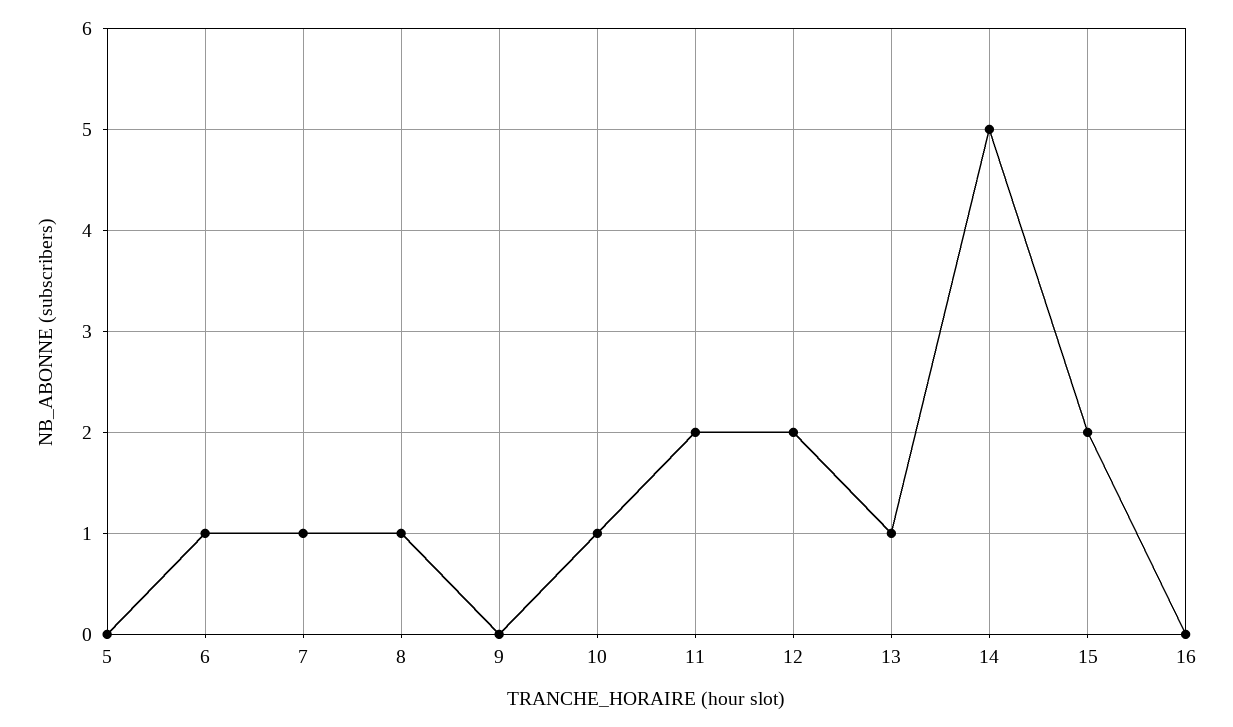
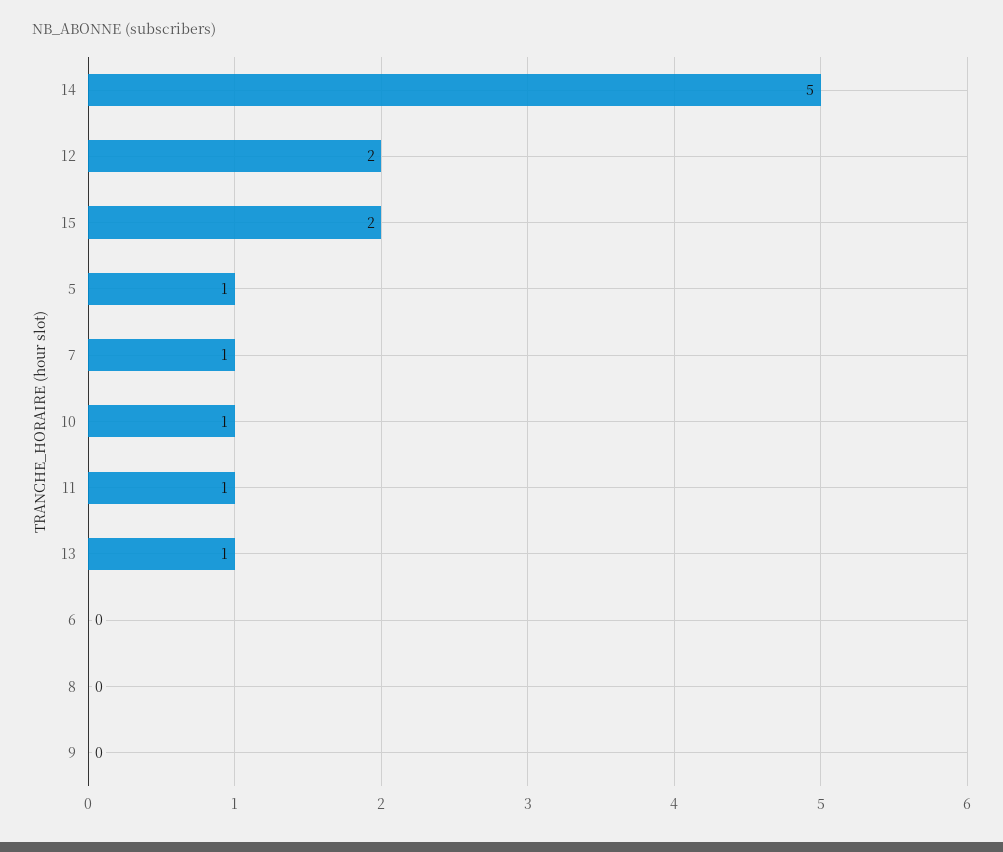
5: 0 -> 1
6: 1 -> 0
8: 1 -> 0
11: 2 -> 1
16: 0 -> none

